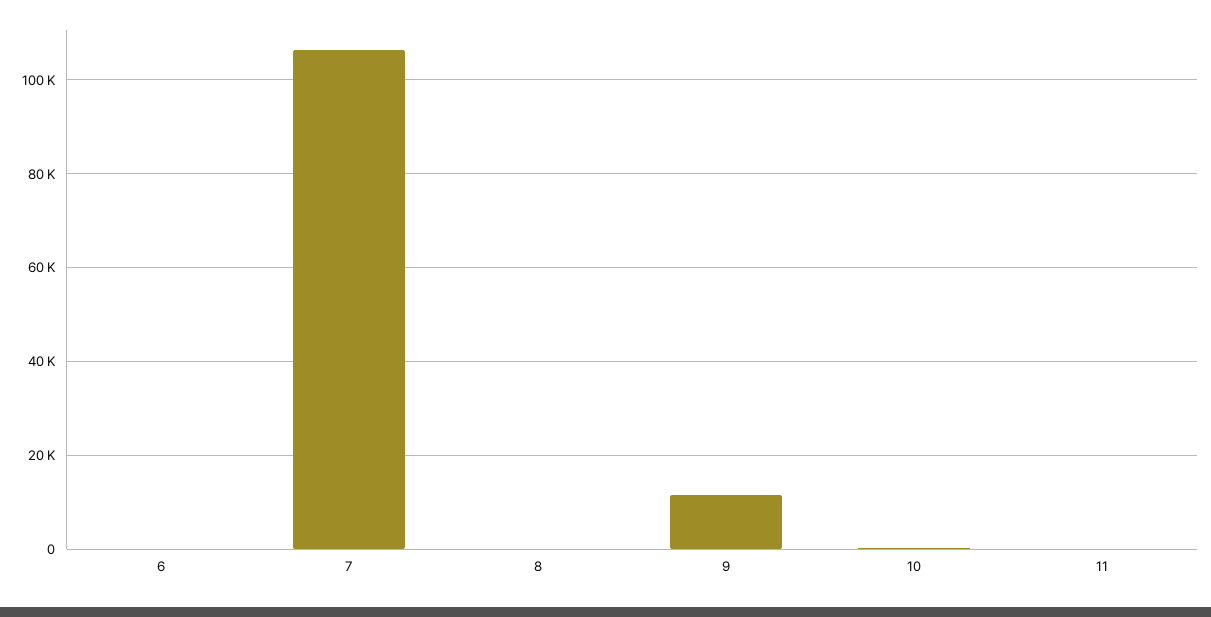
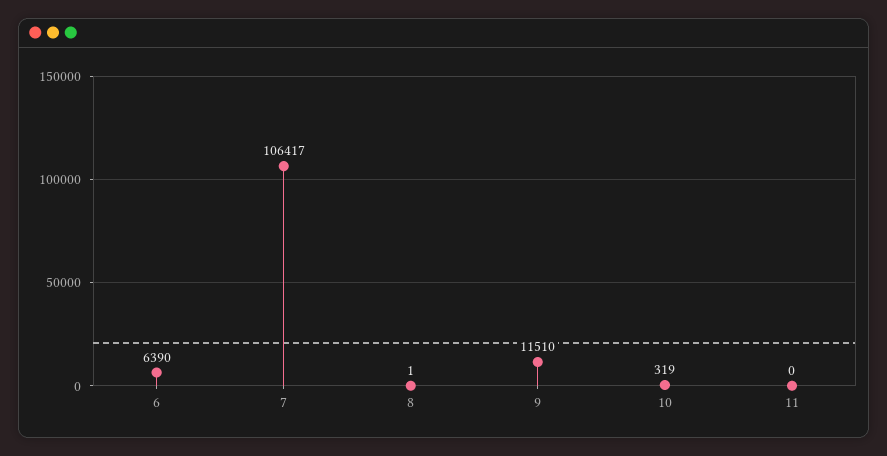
6: 0 -> 6390

